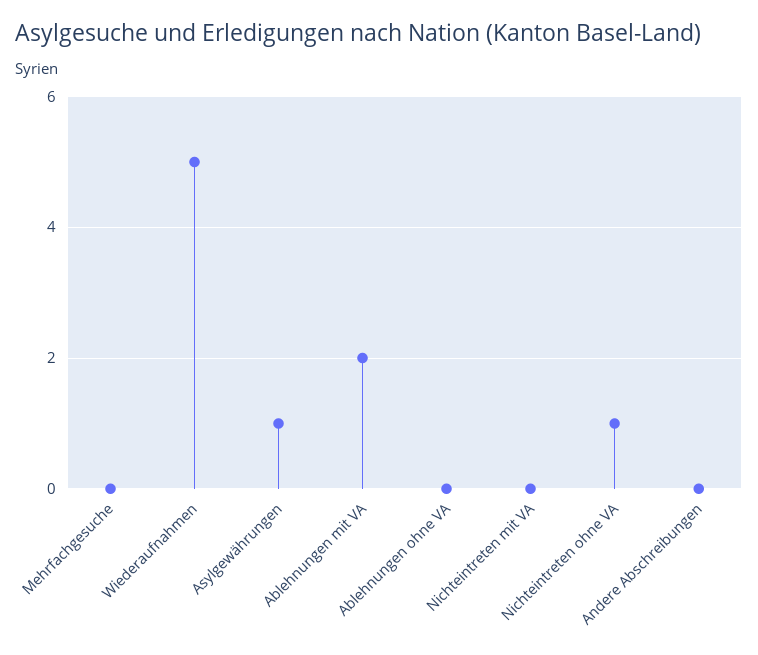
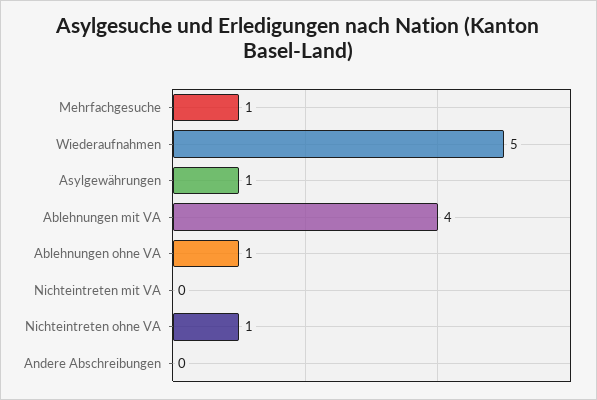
Mehrfachgesuche: 0 -> 1
Ablehnungen mit VA: 2 -> 4
Ablehnungen ohne VA: 0 -> 1

